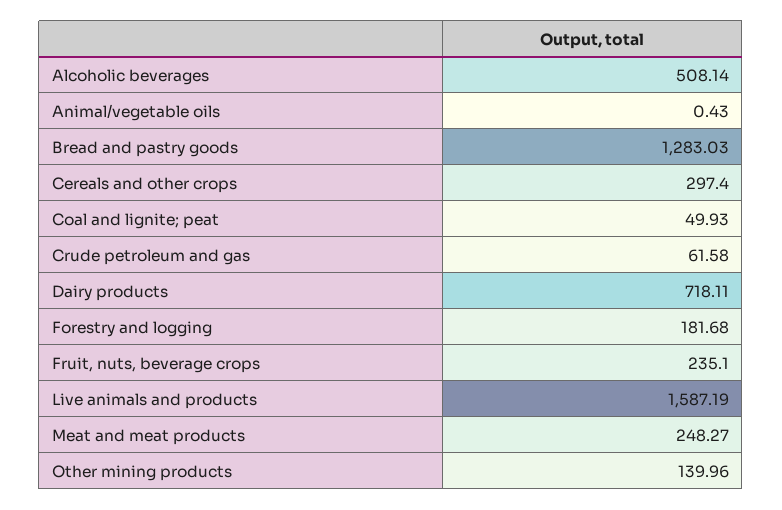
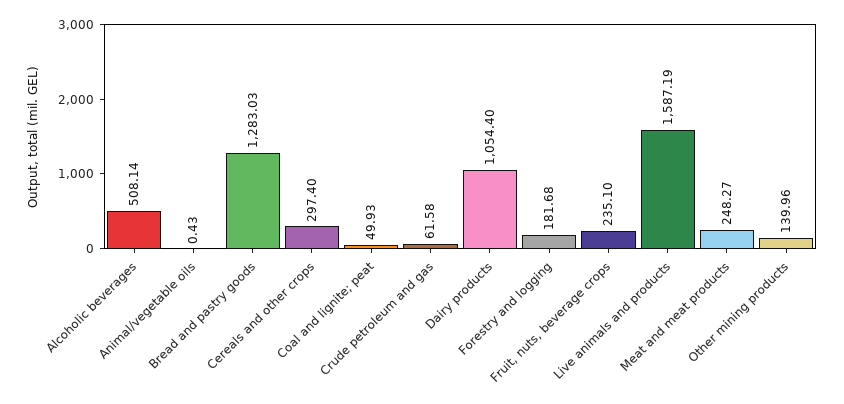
Dairy products: 718.11 -> 1054.4

